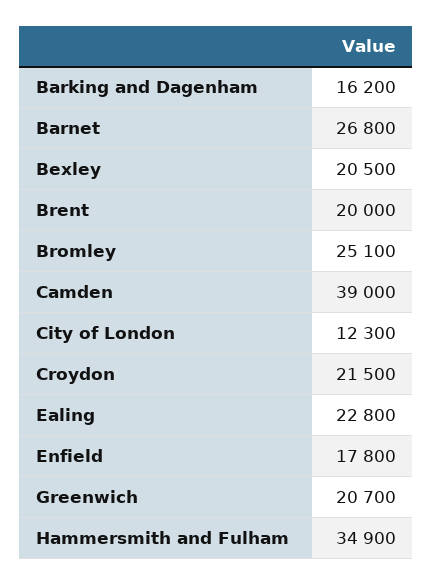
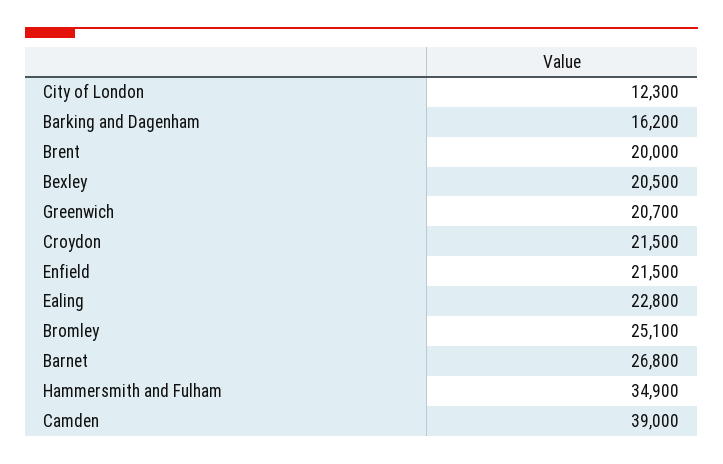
Enfield: 17800 -> 21500

